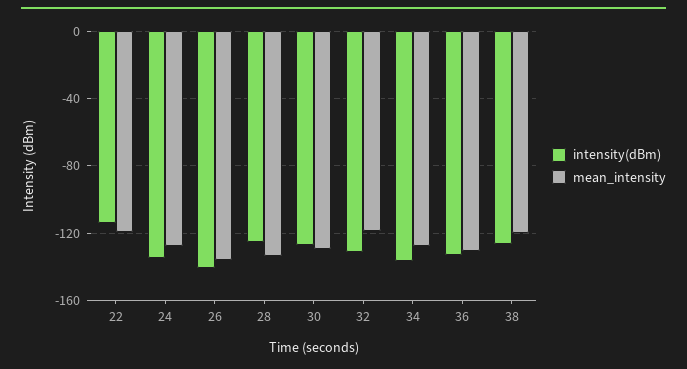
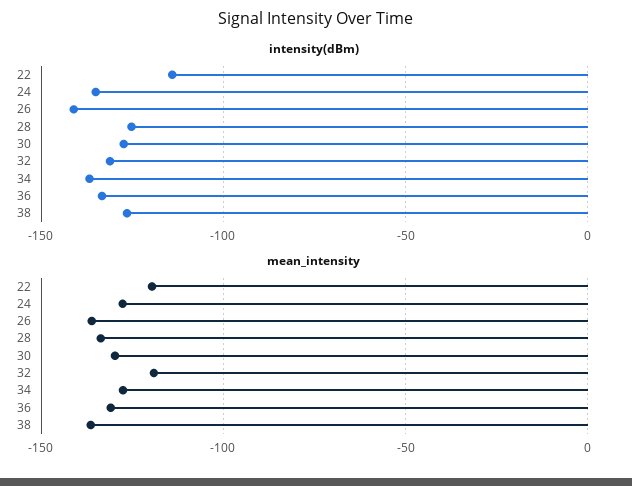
mean_intensity, 38: -120 -> -135

